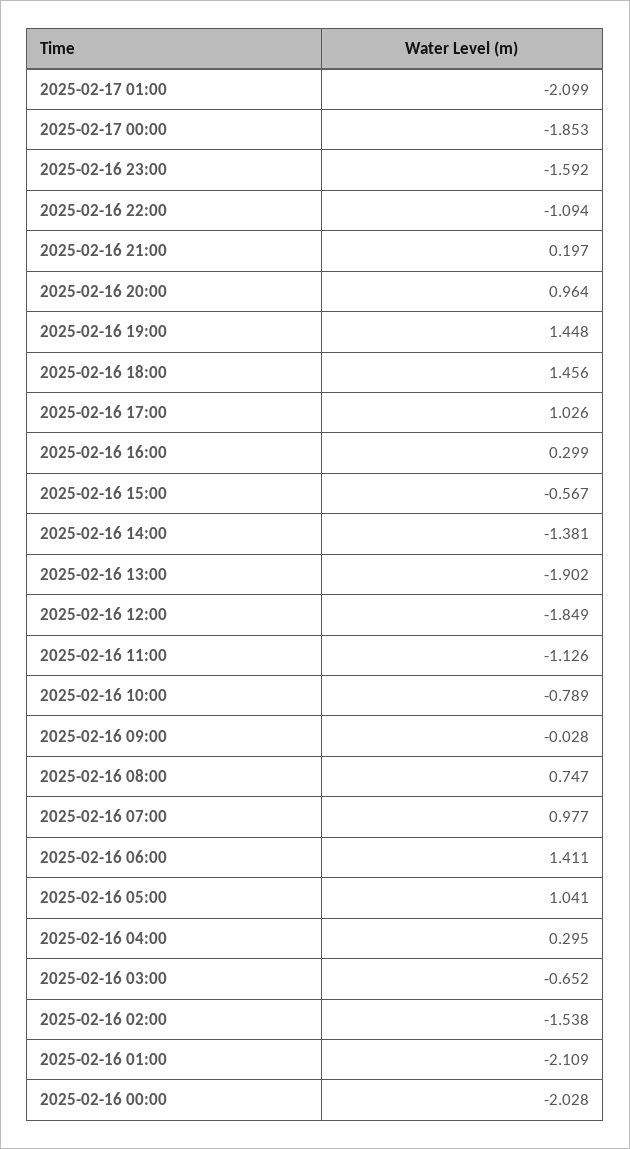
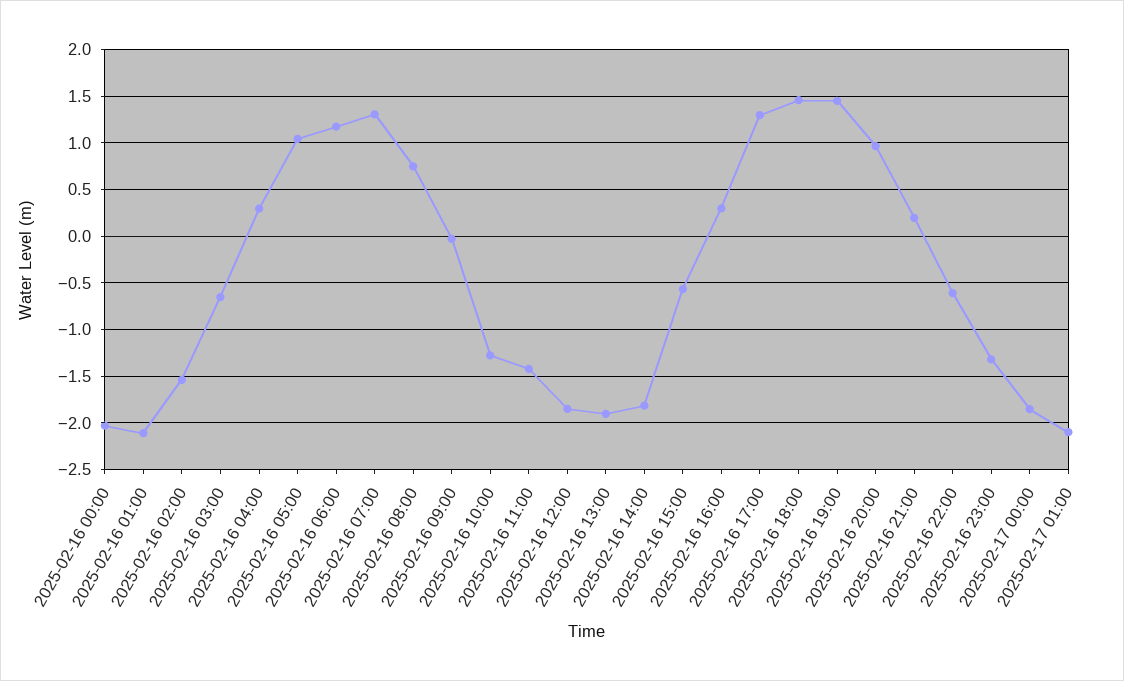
2025-02-16 23:00: -1.592 -> -1.3
2025-02-16 22:00: -1.094 -> -0.6
2025-02-16 17:00: 1.026 -> 1.3
2025-02-16 14:00: -1.381 -> -1.8
2025-02-16 11:00: -1.126 -> -1.4
2025-02-16 10:00: -0.789 -> -1.3
2025-02-16 07:00: 0.977 -> 1.3
2025-02-16 06:00: 1.411 -> 1.2

